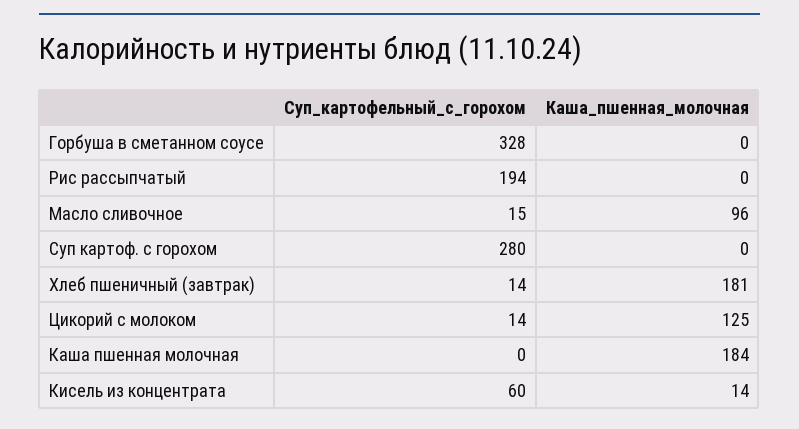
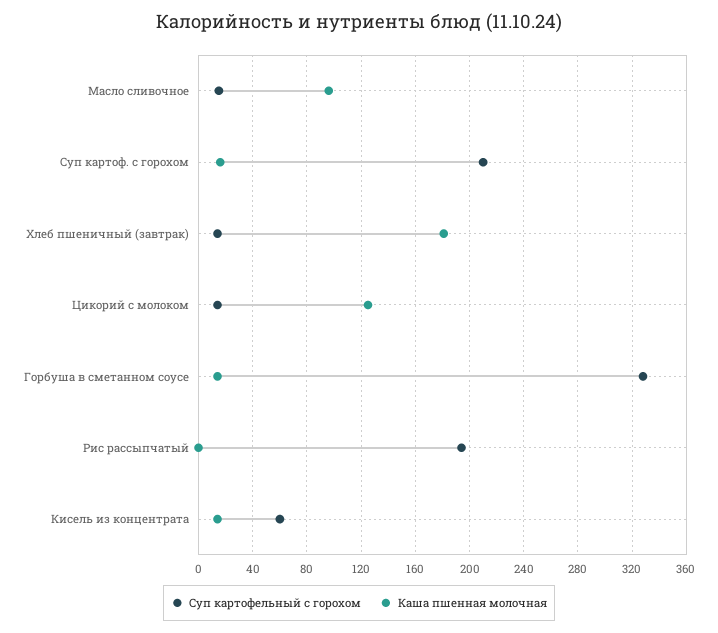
Каша_пшенная_молочная, Горбуша в сметанном соусе: 0 -> 15
Суп_картофельный_с_горохом, Суп картоф. с горохом: 280 -> 210
Каша_пшенная_молочная, Суп картоф. с горохом: 0 -> 15
Суп_картофельный_с_горохом, Каша пшенная молочная: 0 -> none
Каша_пшенная_молочная, Каша пшенная молочная: 184 -> none

